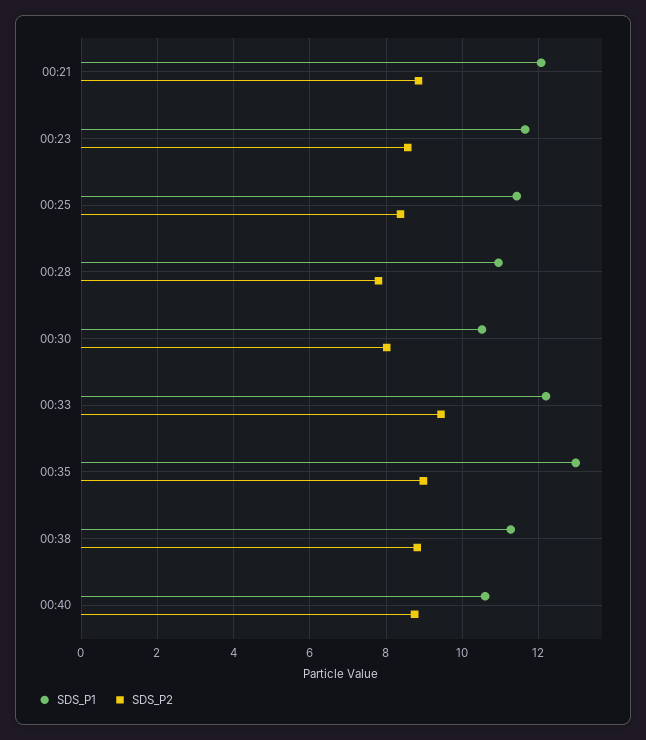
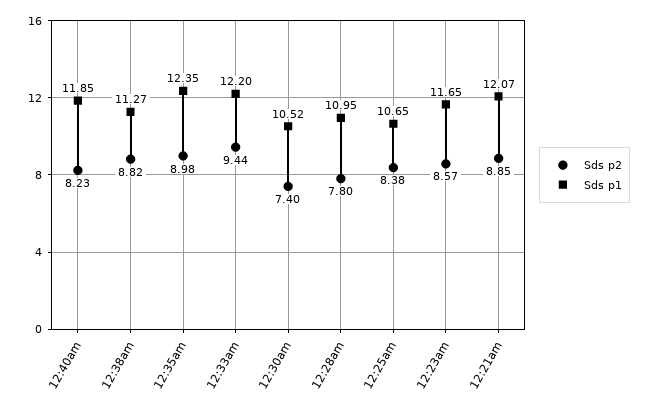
SDS_P1, 00:25: 11.4 -> 10.65
SDS_P2, 00:30: 8 -> 7.4
SDS_P1, 00:35: 13 -> 12.35
SDS_P1, 00:40: 10.6 -> 11.85
SDS_P2, 00:40: 8.8 -> 8.23

